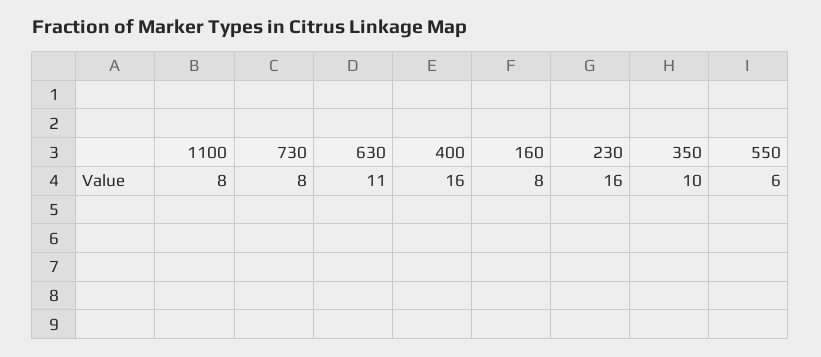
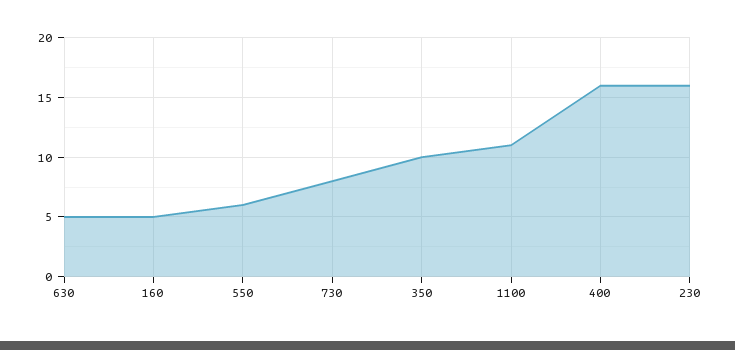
1100: 8 -> 11
630: 11 -> 5
160: 8 -> 5

